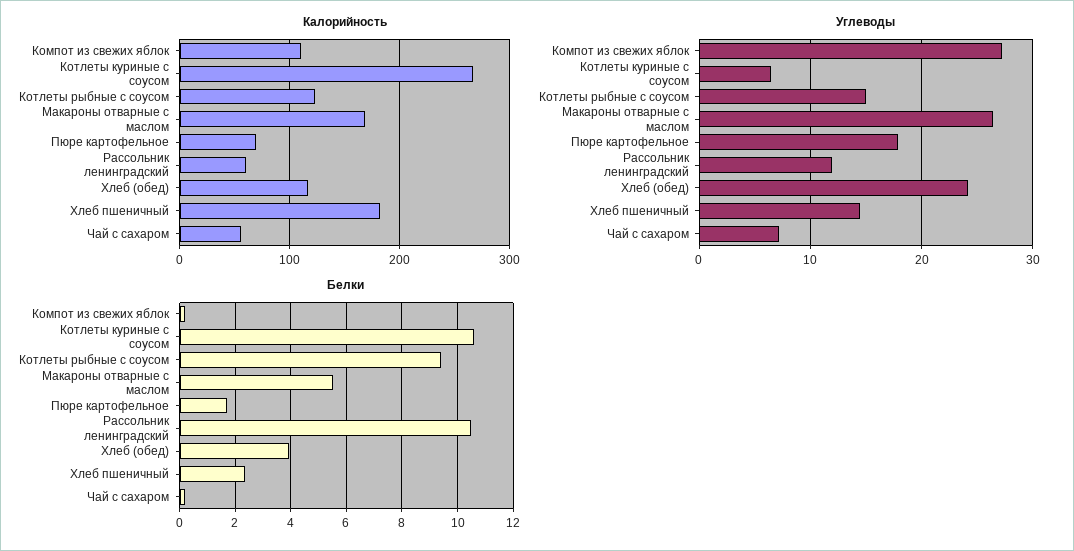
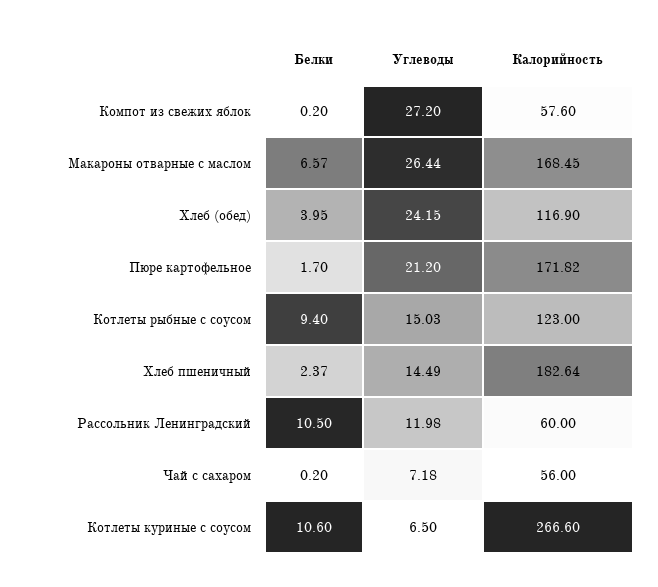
Калорийность, Компот из свежих яблок: 110 -> 57.6
Калорийность, Пюре картофельное: 70 -> 171.82
Углеводы, Пюре картофельное: 18 -> 21.2
Белки, Макароны отварные с маслом: 5.5 -> 6.57

